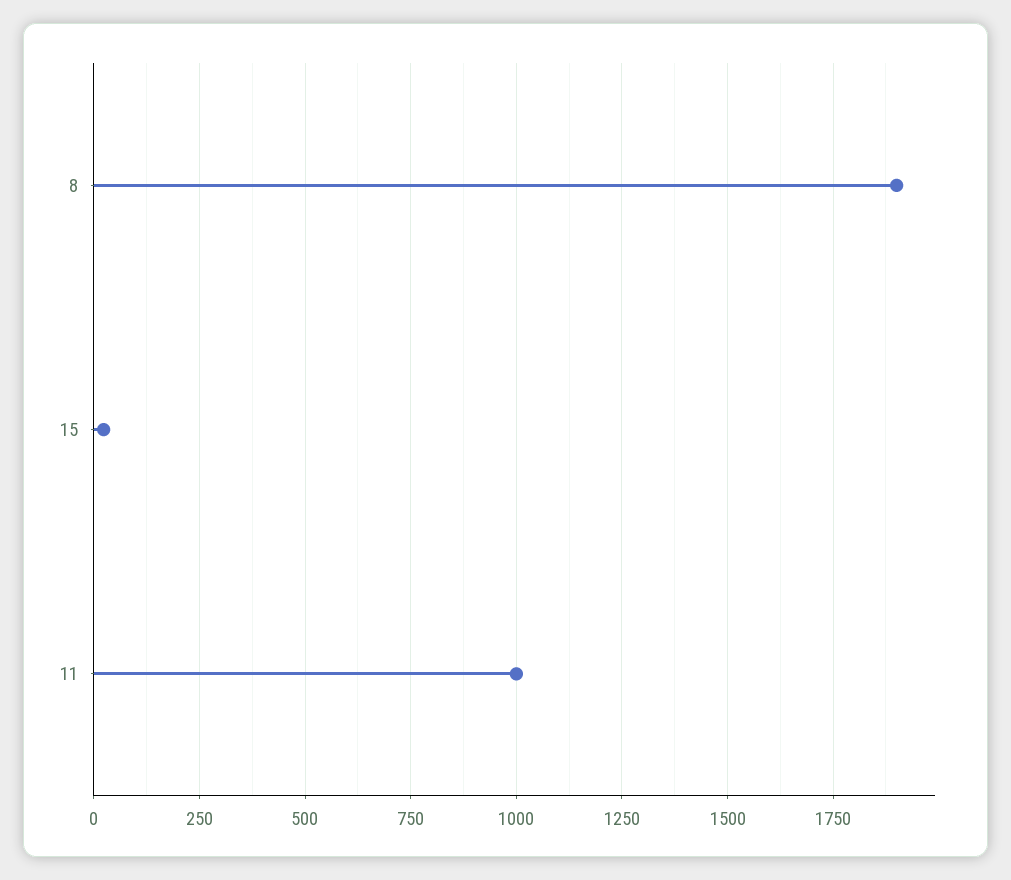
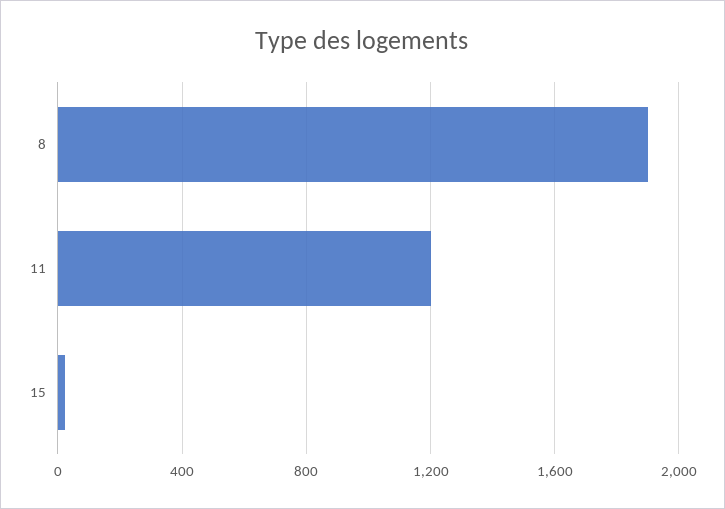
11: 1000 -> 1200

